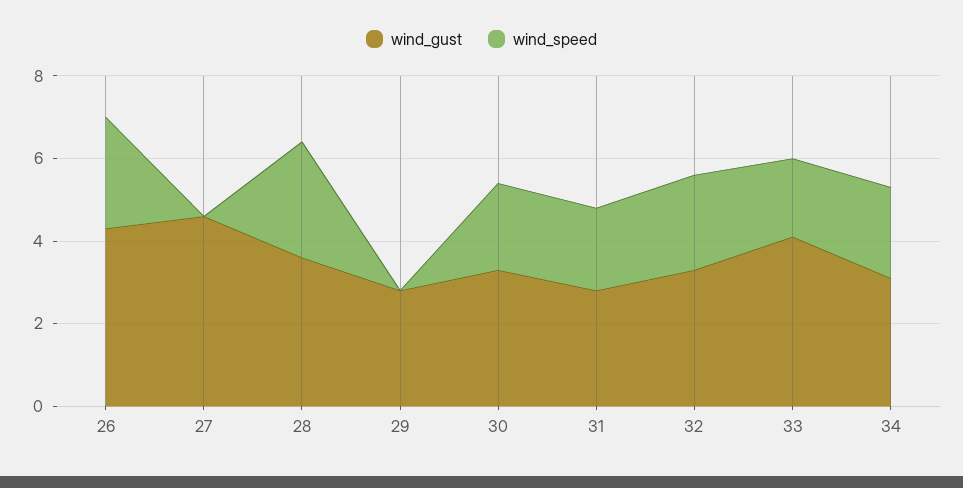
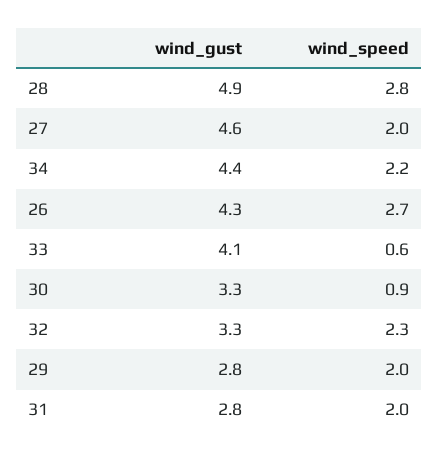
wind_speed, 27: 0 -> 2
wind_gust, 28: 3.5 -> 4.9
wind_speed, 29: 0 -> 2
wind_speed, 30: 2 -> 0.9
wind_speed, 33: 2 -> 0.6
wind_gust, 34: 3 -> 4.4

